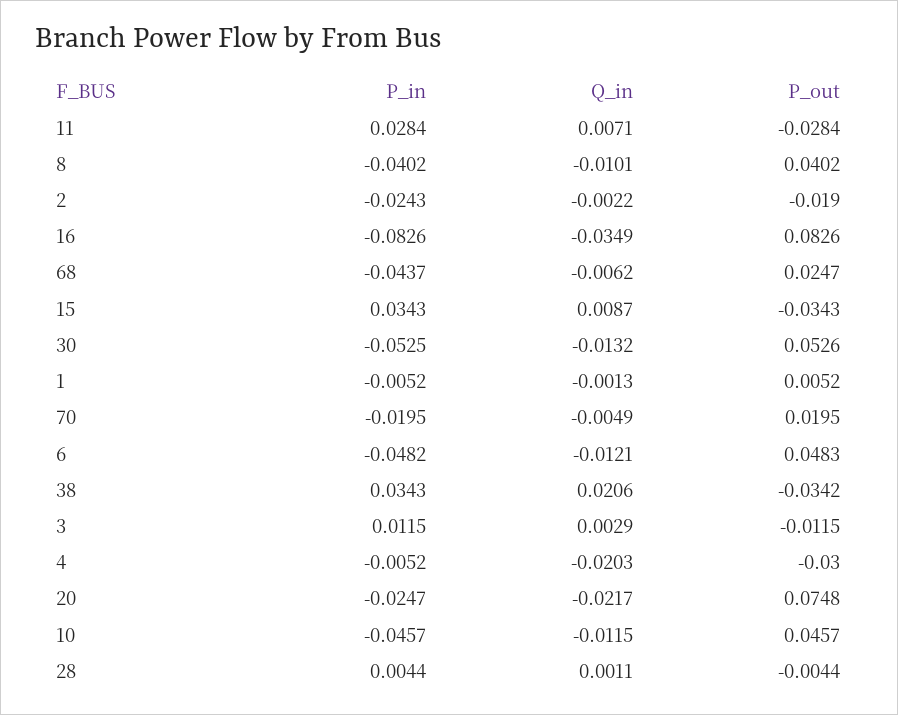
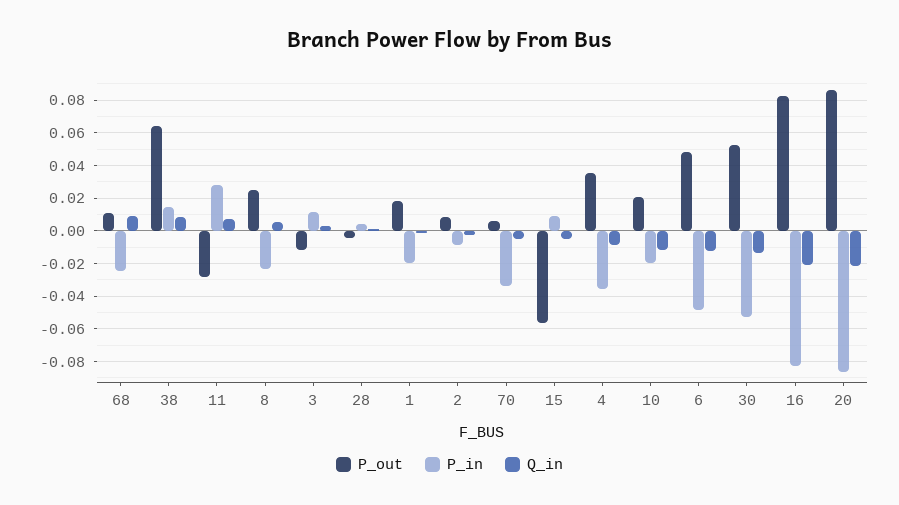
P_in, 8: -0.0402 -> -0.025
Q_in, 8: -0.0101 -> 0.005
P_out, 8: 0.0402 -> 0.025
P_in, 2: -0.0243 -> -0.01
P_out, 2: -0.019 -> 0.01
Q_in, 16: -0.0349 -> -0.02
P_in, 68: -0.0437 -> -0.025
Q_in, 68: -0.0062 -> 0.01
P_out, 68: 0.0247 -> 0.01
P_in, 15: 0.0343 -> 0.01
Q_in, 15: 0.0087 -> -0.005
P_out, 15: -0.0343 -> -0.055
P_in, 1: -0.0052 -> -0.02
P_out, 1: 0.0052 -> 0.02
P_in, 70: -0.0195 -> -0.035
P_out, 70: 0.0195 -> 0.005
P_in, 38: 0.0343 -> 0.015
Q_in, 38: 0.0206 -> 0.01
P_out, 38: -0.0342 -> 0.065
P_in, 4: -0.0052 -> -0.035
Q_in, 4: -0.0203 -> -0.01
P_out, 4: -0.03 -> 0.035
P_in, 20: -0.0247 -> -0.085
P_out, 20: 0.0748 -> 0.085
P_in, 10: -0.0457 -> -0.02
P_out, 10: 0.0457 -> 0.02

